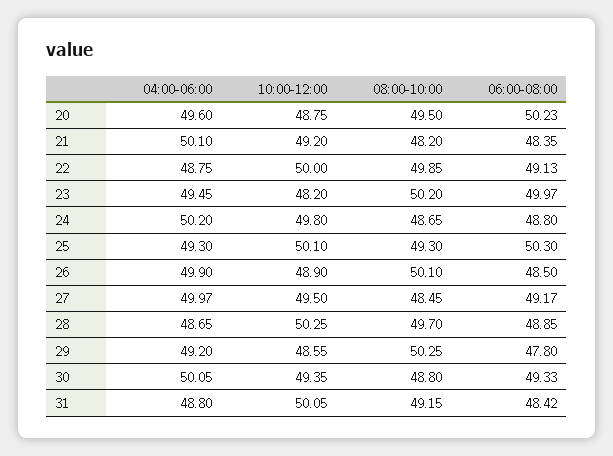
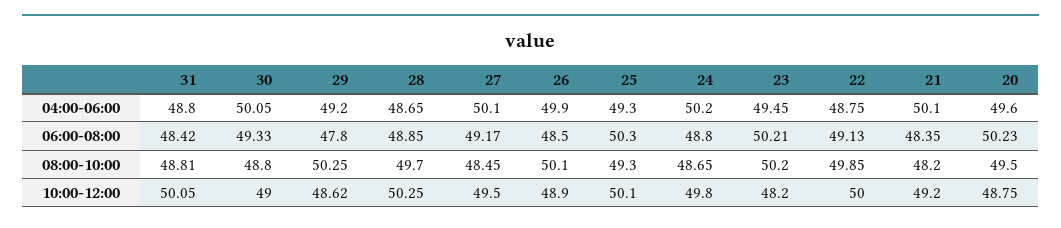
06:00-08:00, 23: 49.97 -> 50.21
04:00-06:00, 27: 49.97 -> 50.1
10:00-12:00, 29: 48.55 -> 48.62
10:00-12:00, 30: 49.35 -> 49
08:00-10:00, 31: 49.15 -> 48.81

